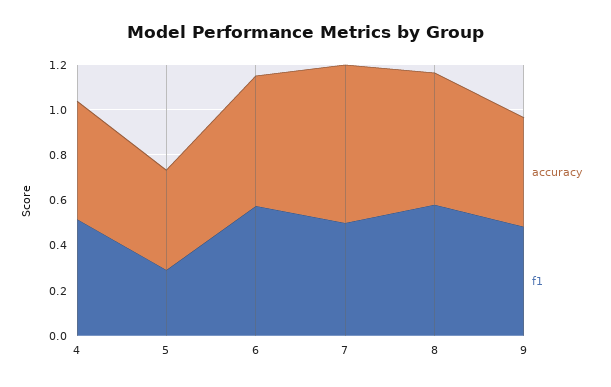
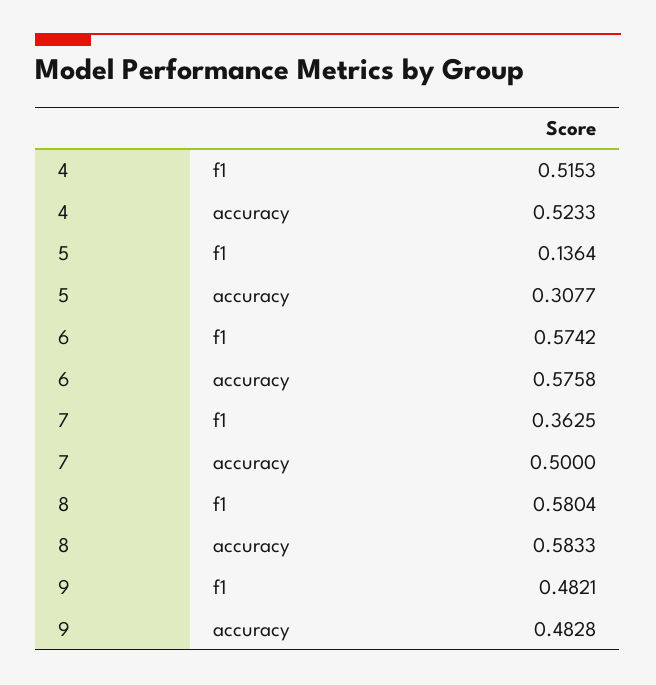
accuracy, 5: 0.45 -> 0.3077
f1, 5: 0.3 -> 0.1364
accuracy, 7: 0.7 -> 0.5
f1, 7: 0.5 -> 0.3625

